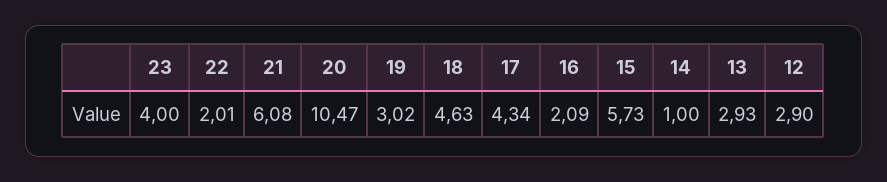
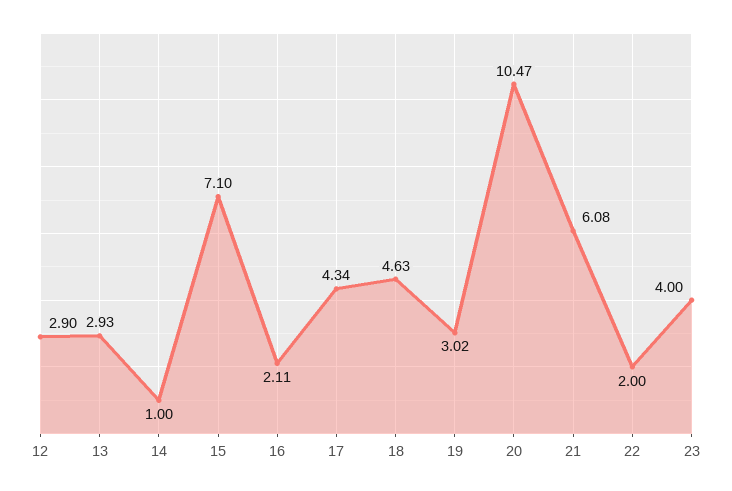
22: 2.01 -> 2
16: 2.09 -> 2.11
15: 5.73 -> 7.1

